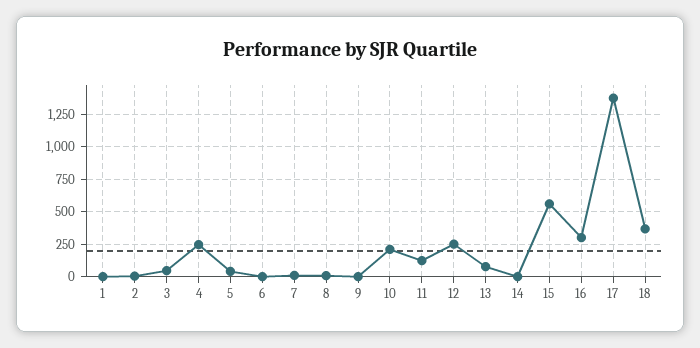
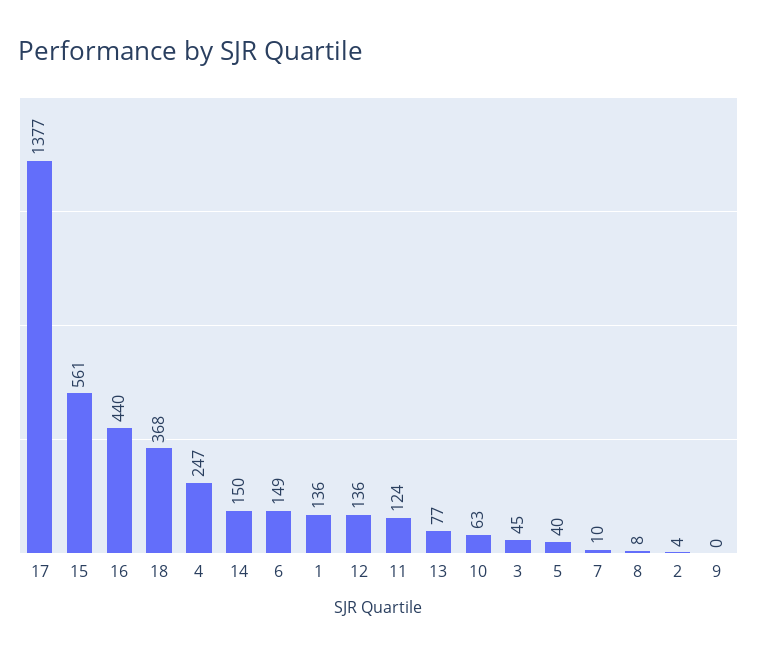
1: 0 -> 136
6: 0 -> 149
10: 200 -> 63
12: 250 -> 136
14: 0 -> 150
16: 300 -> 440

